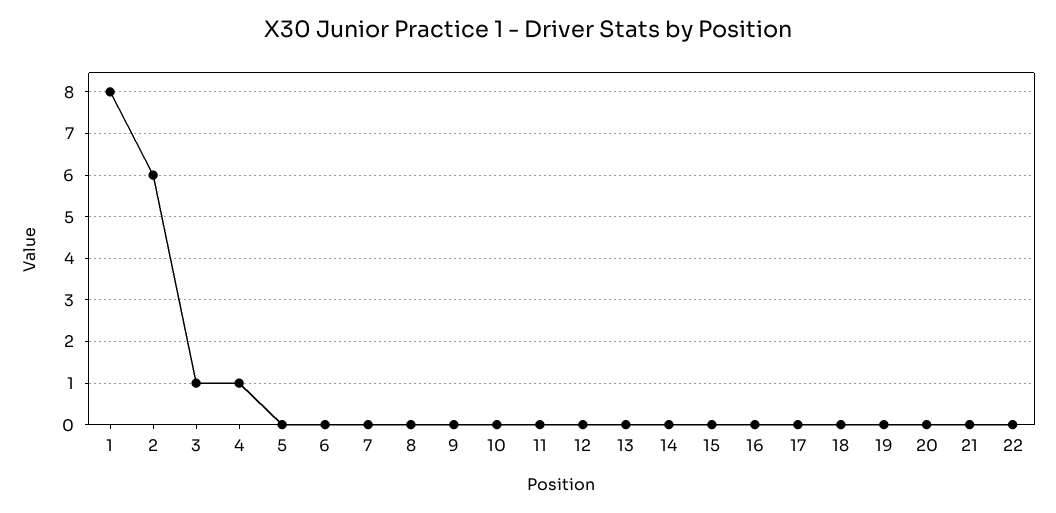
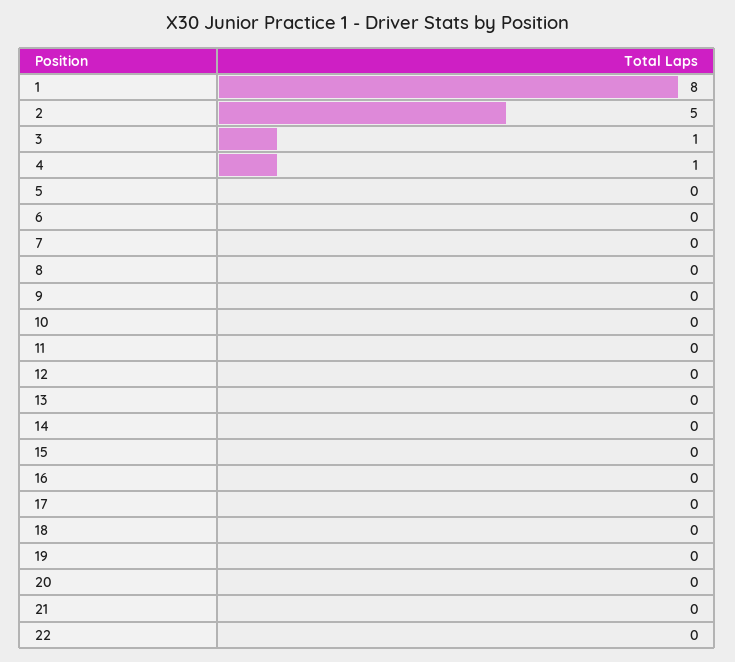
2: 6 -> 5

